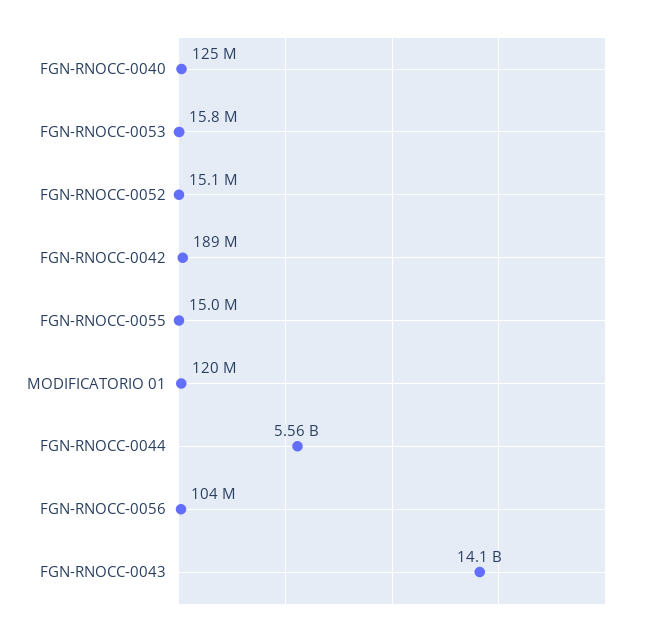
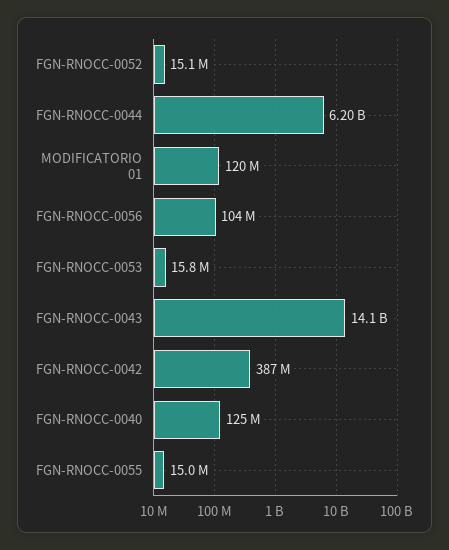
FGN-RNOCC-0042: 189000000 -> 387000000
FGN-RNOCC-0044: 5560000000 -> 6200000000

